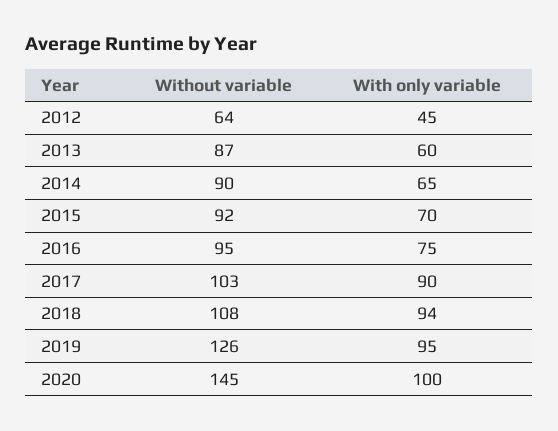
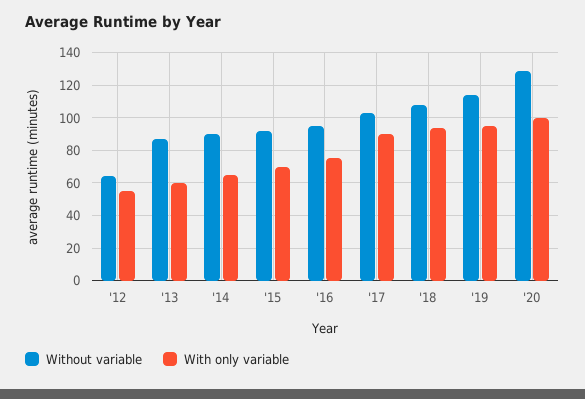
With only variable, 2012: 45 -> 55
Without variable, 2019: 126 -> 115
Without variable, 2020: 145 -> 130

